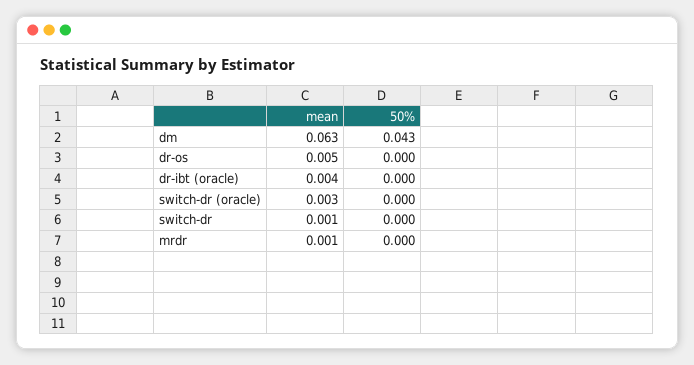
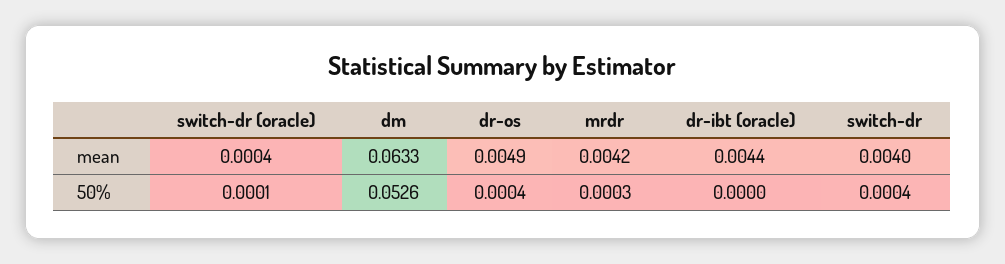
50%, dm: 0.043 -> 0.0526
mean, switch-dr (oracle): 0.003 -> 0.0004
mean, switch-dr: 0.001 -> 0.004
mean, mrdr: 0.001 -> 0.0042

